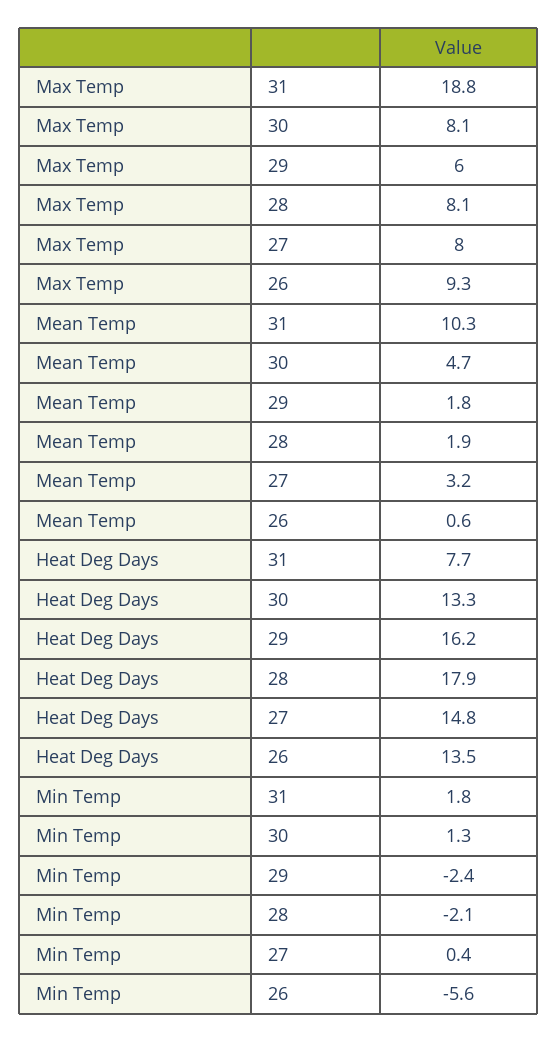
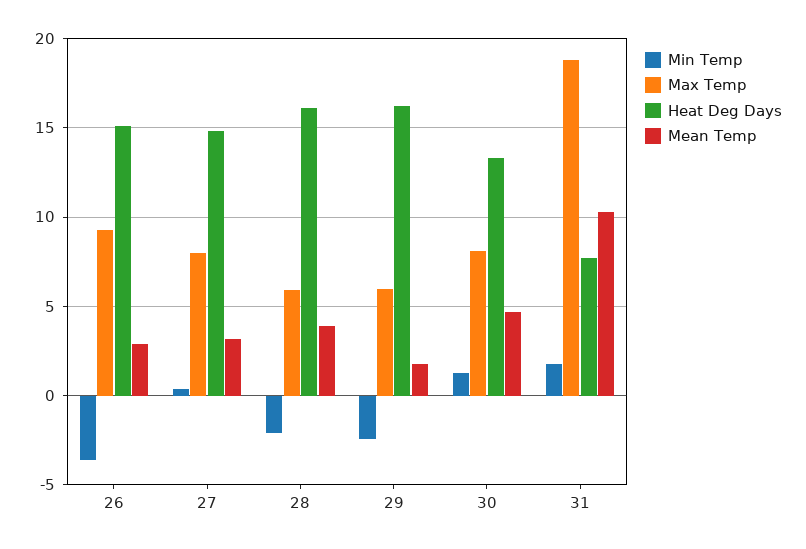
Max Temp, 28: 8.1 -> 6
Mean Temp, 28: 1.9 -> 4
Mean Temp, 26: 0.6 -> 3
Heat Deg Days, 28: 17.9 -> 16
Heat Deg Days, 26: 13.5 -> 15
Min Temp, 26: -5.6 -> -3.5

